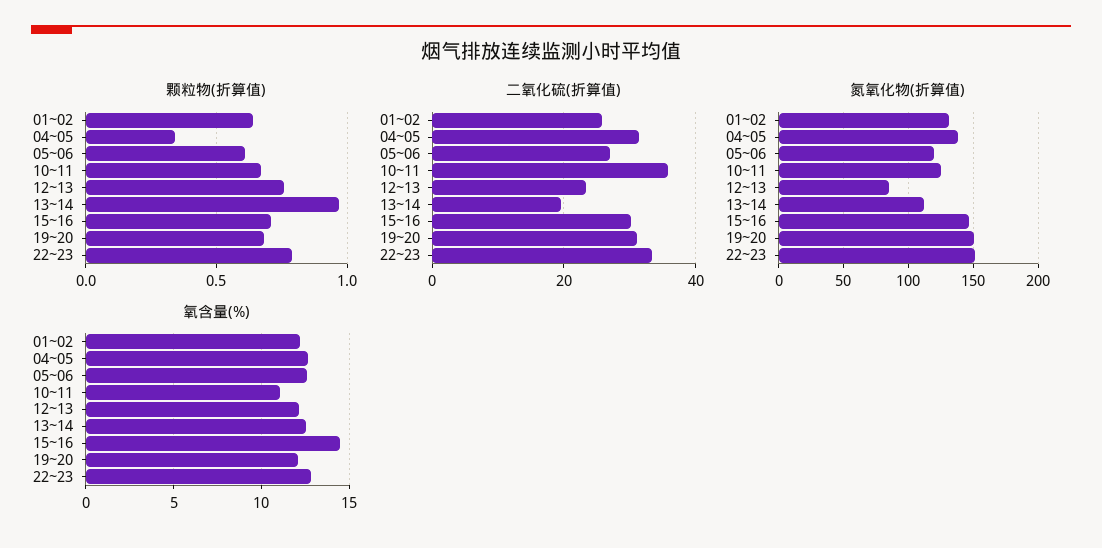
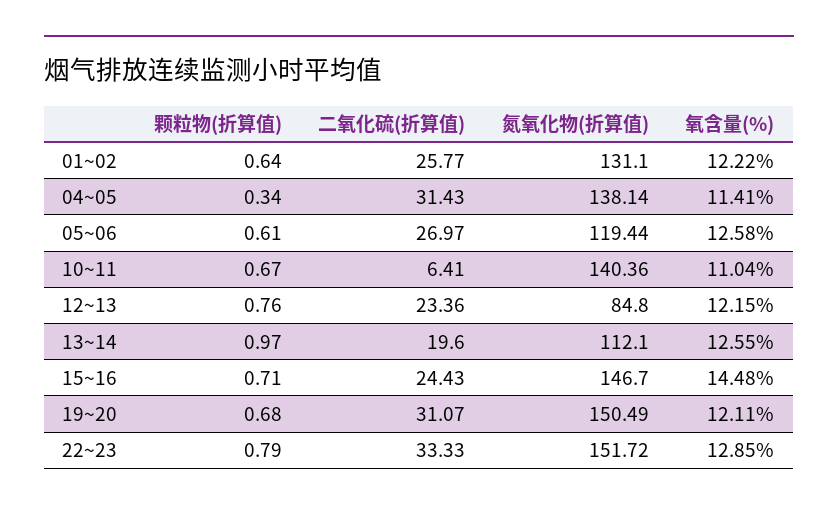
二氧化硫(折算值), 10~11: 36 -> 6.41
二氧化硫(折算值), 15~16: 30 -> 24.43
氮氧化物(折算值), 10~11: 125 -> 140.36
氧含量(%), 04~05: 12.5 -> 11.41

